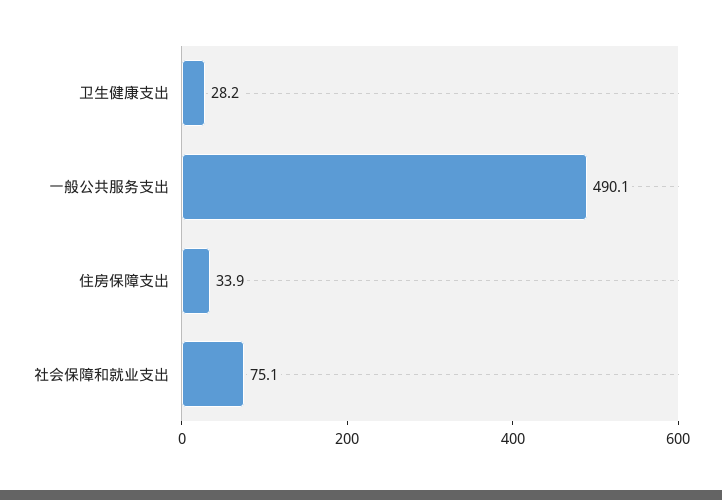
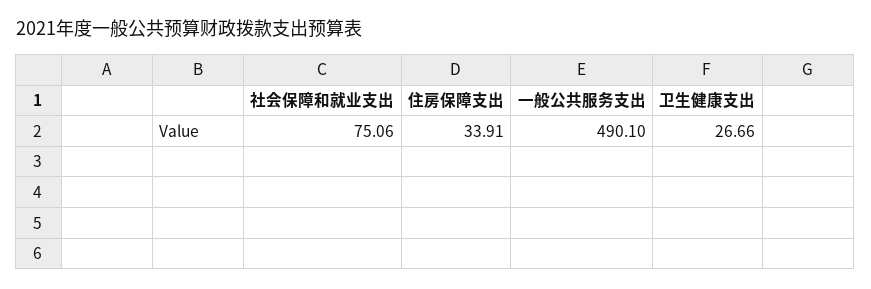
卫生健康支出: 28.2 -> 26.66

